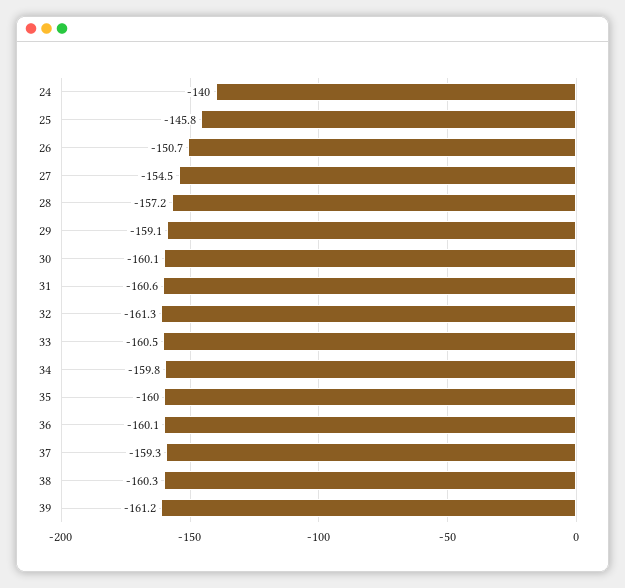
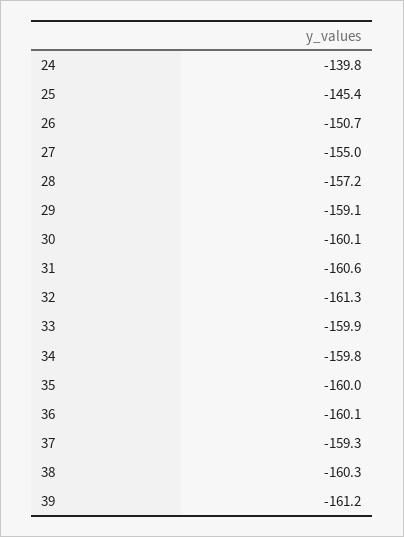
24: -140 -> -139.8
25: -145.8 -> -145.4
27: -154.5 -> -155
33: -160.5 -> -159.9

